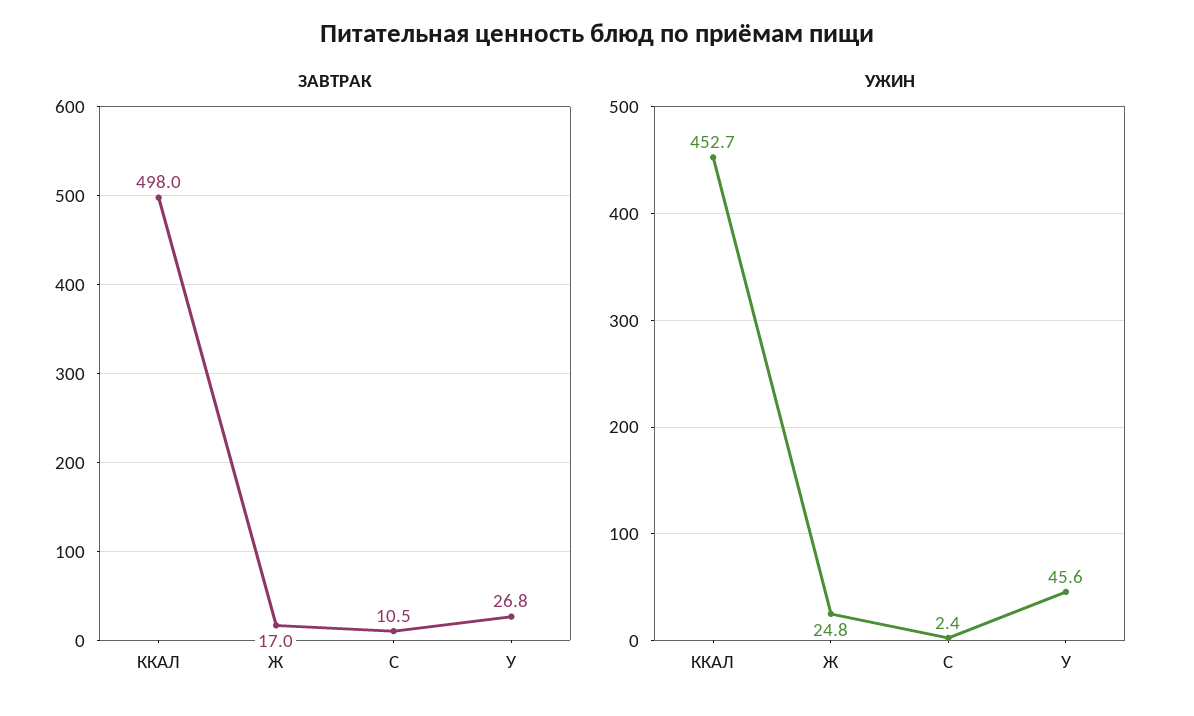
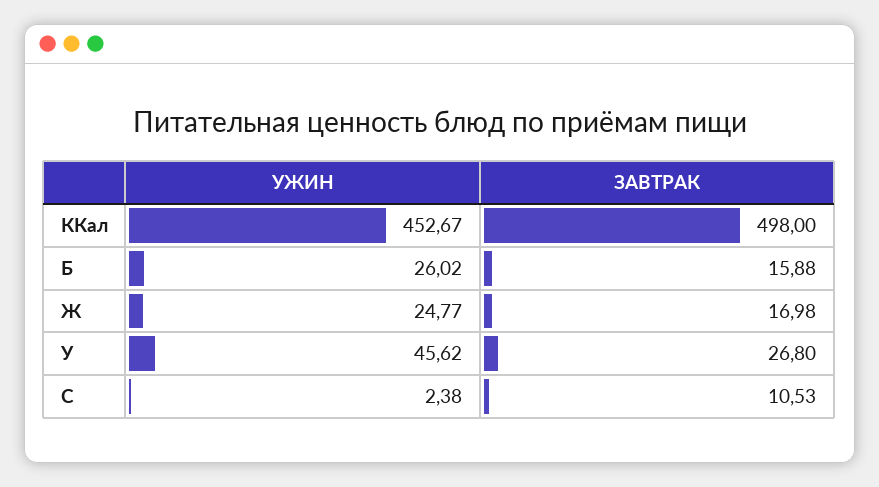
УЖИН, Б: none -> 26.02
ЗАВТРАК, Б: none -> 15.88

